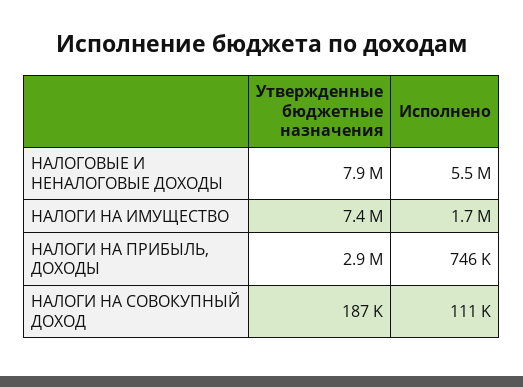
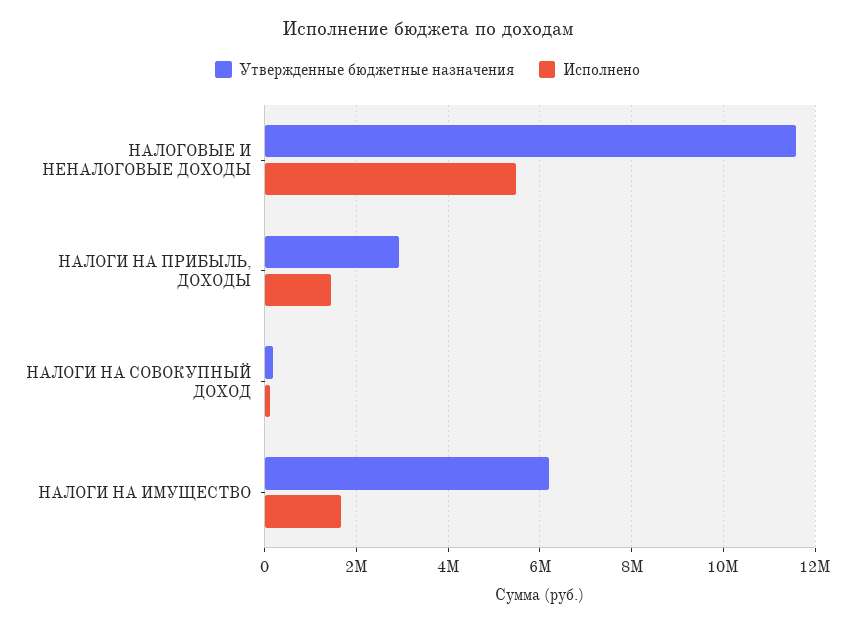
Утвержденные бюджетные назначения, НАЛОГОВЫЕ И НЕНАЛОГОВЫЕ ДОХОДЫ: 7900000 -> 11600000
Утвержденные бюджетные назначения, НАЛОГИ НА ИМУЩЕСТВО: 7400000 -> 6200000
Исполнено, НАЛОГИ НА ПРИБЫЛЬ, ДОХОДЫ: 746000 -> 1400000

